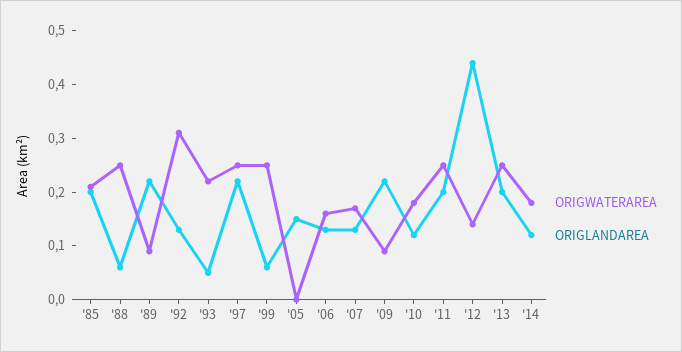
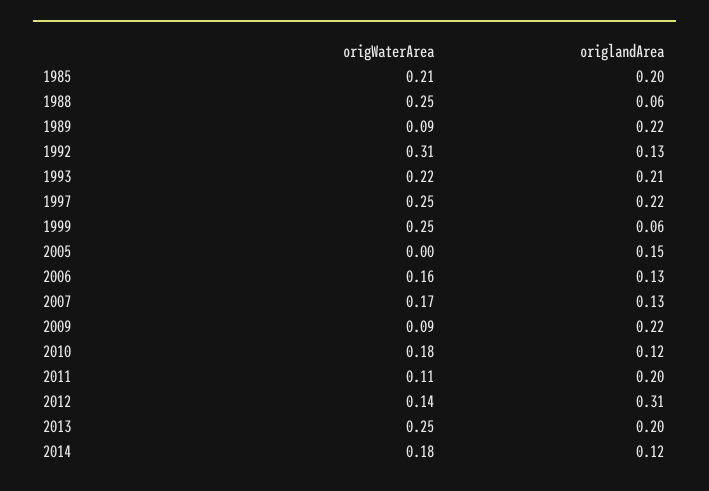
ORIGLANDAREA, '93: 0.05 -> 0.21
ORIGWATERAREA, '11: 0.25 -> 0.11
ORIGLANDAREA, '12: 0.45 -> 0.31

